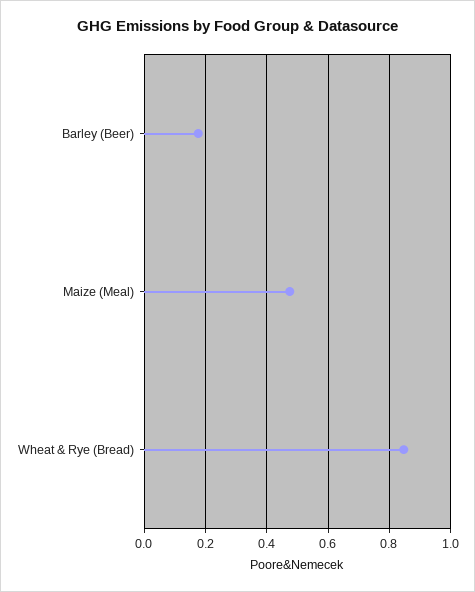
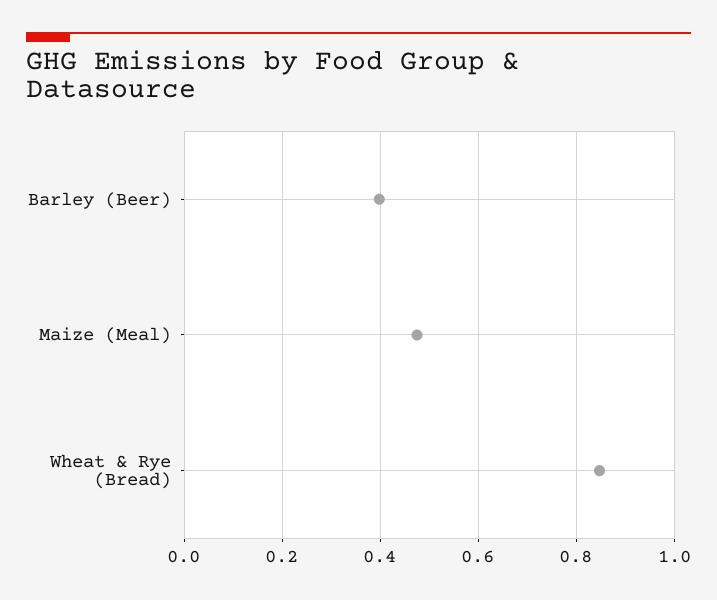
Barley (Beer): 0.18 -> 0.4

